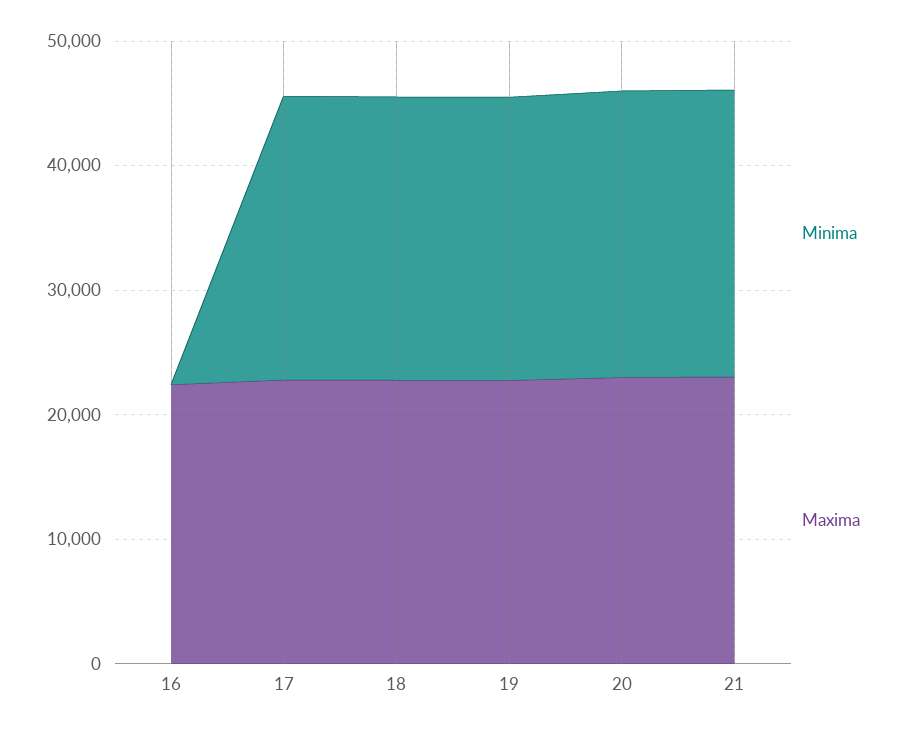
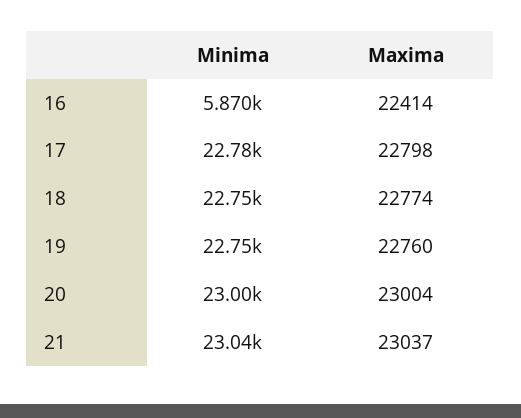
Minima, 16: 0 -> 5870

